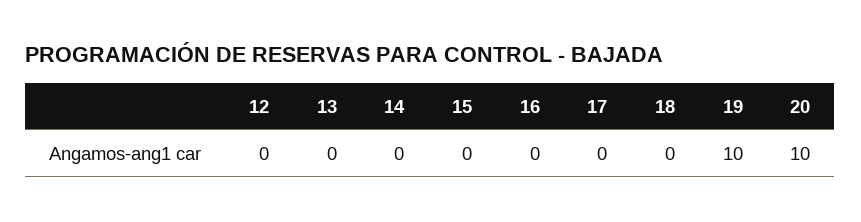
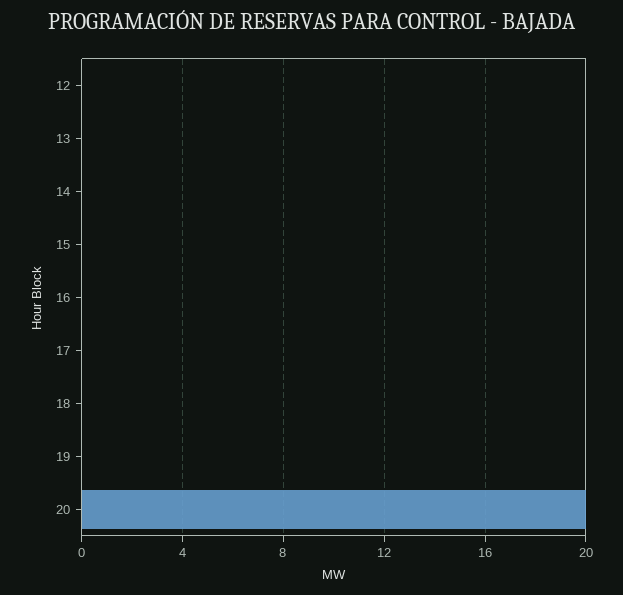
19: 10 -> 0
20: 10 -> 20

